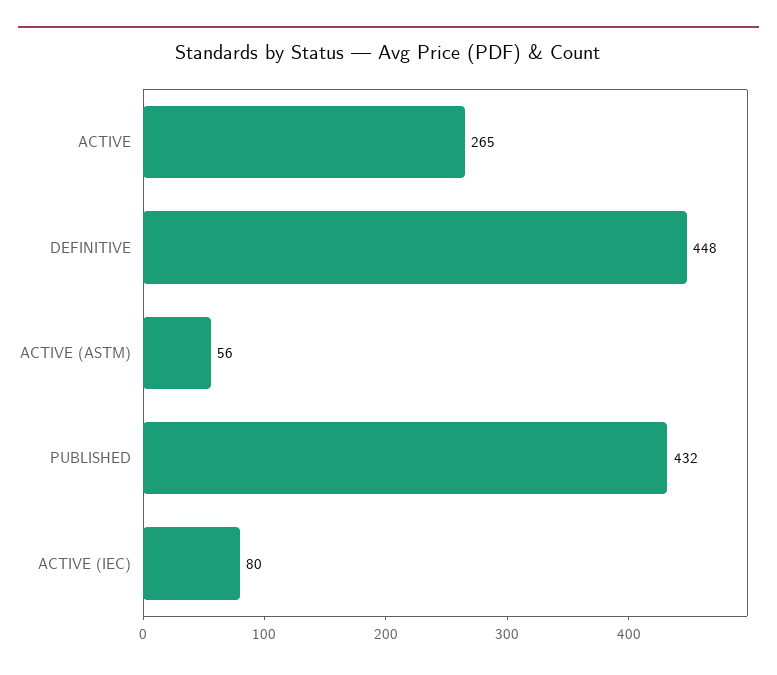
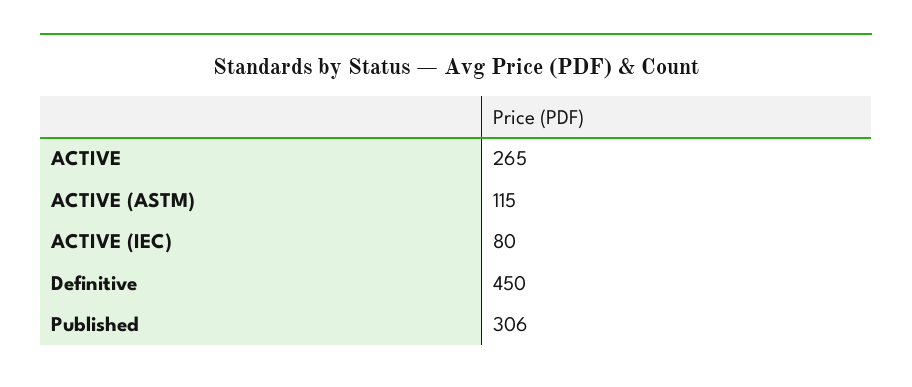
DEFINITIVE: 448 -> 450
ACTIVE (ASTM): 56 -> 115
PUBLISHED: 432 -> 306

